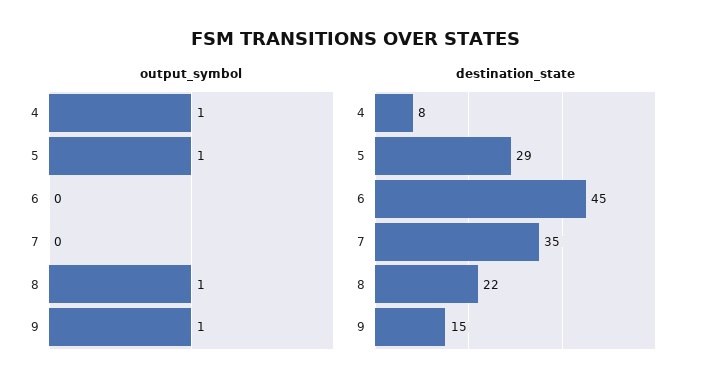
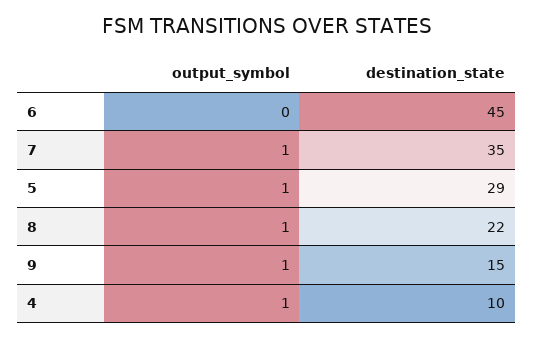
output_symbol, 7: 0 -> 1
destination_state, 4: 8 -> 10

